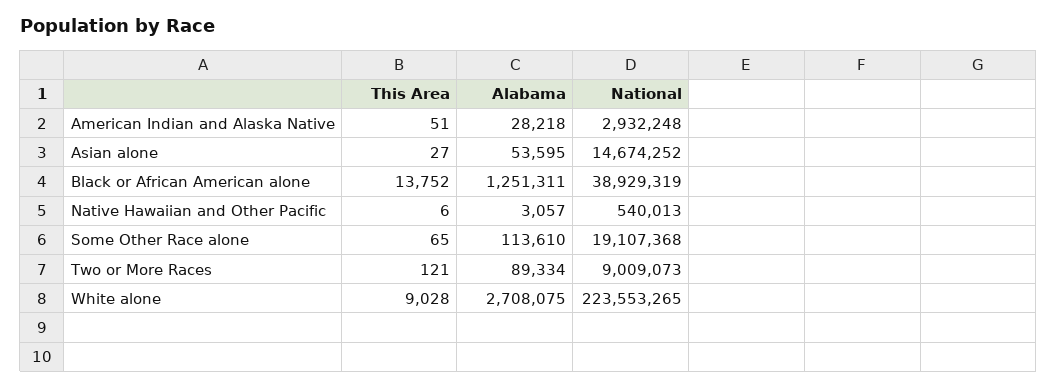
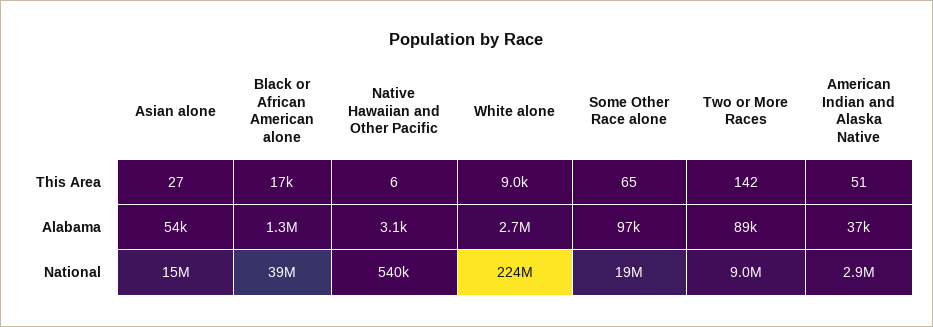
Alabama, American Indian and Alaska Native: 28218 -> 37000
This Area, Black or African American alone: 13752 -> 17000
Alabama, Some Other Race alone: 113610 -> 97000
This Area, Two or More Races: 121 -> 142

